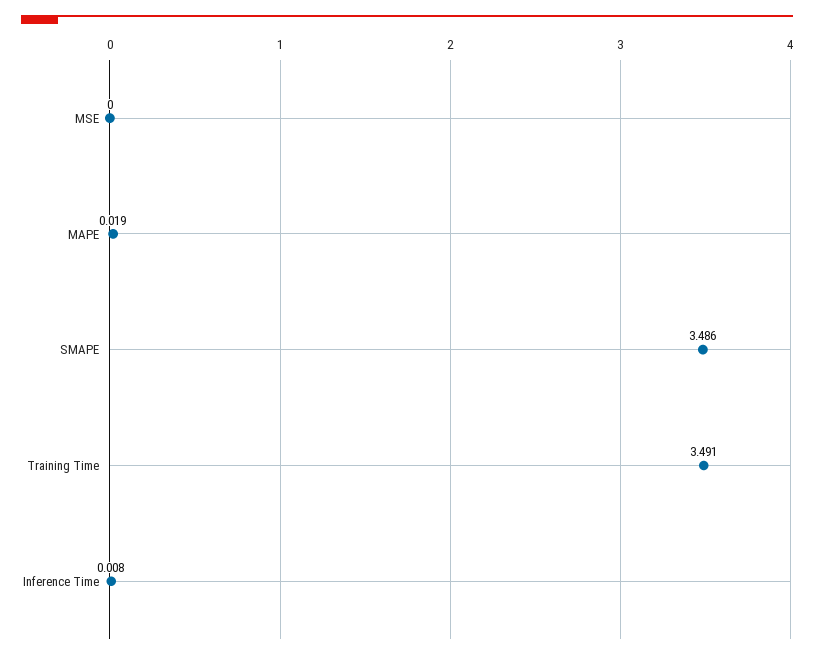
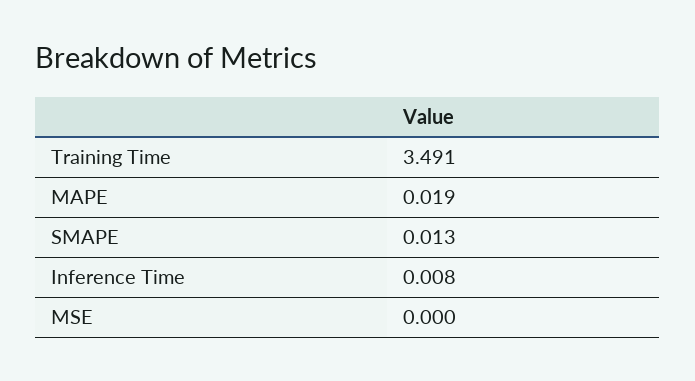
SMAPE: 3.486 -> 0.013

